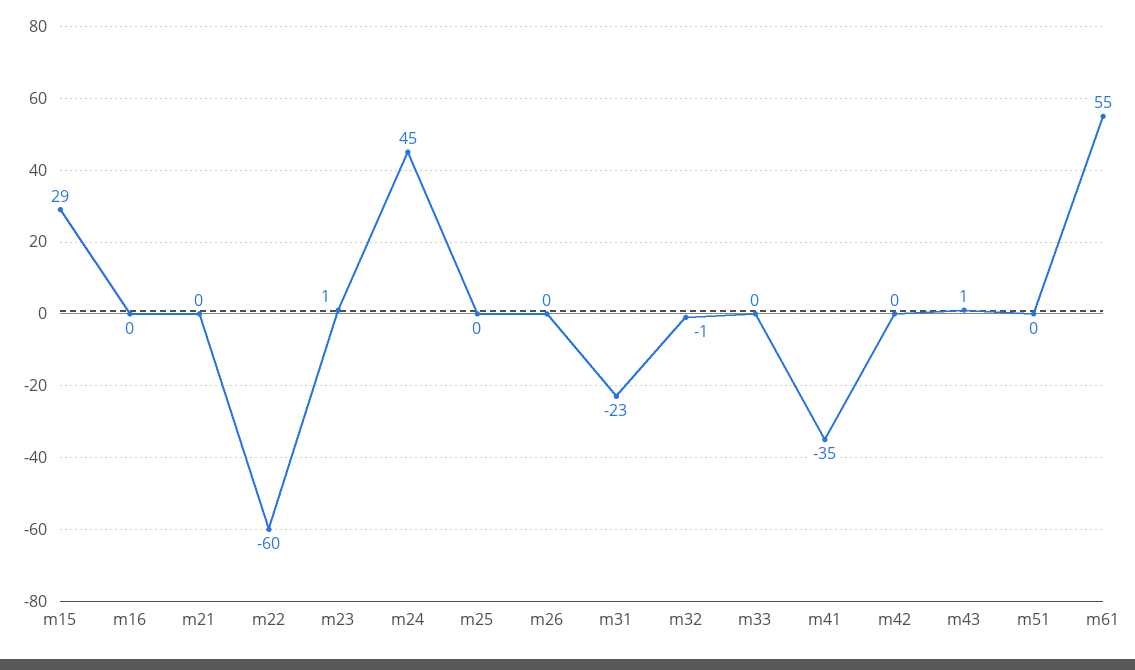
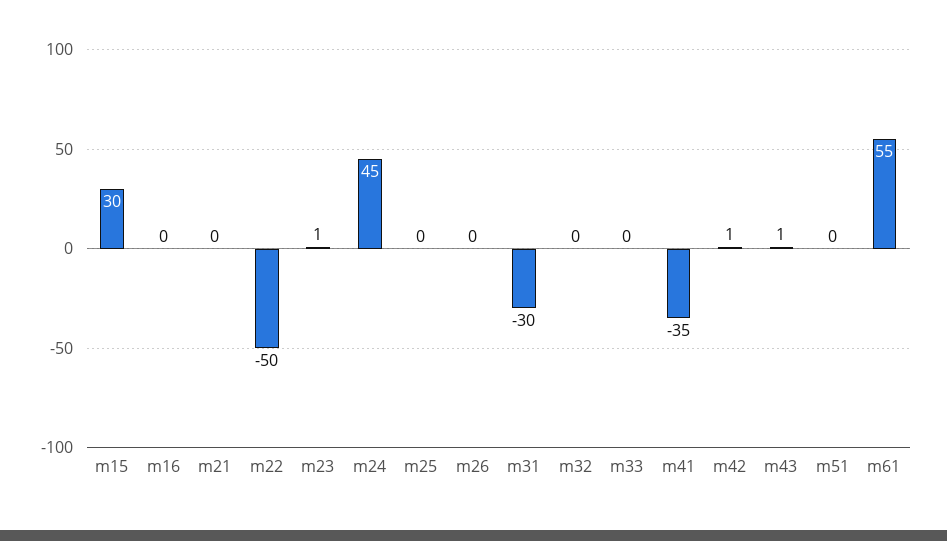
m15: 29 -> 30
m22: -60 -> -50
m31: -23 -> -30
m32: -1 -> 0
m42: 0 -> 1

